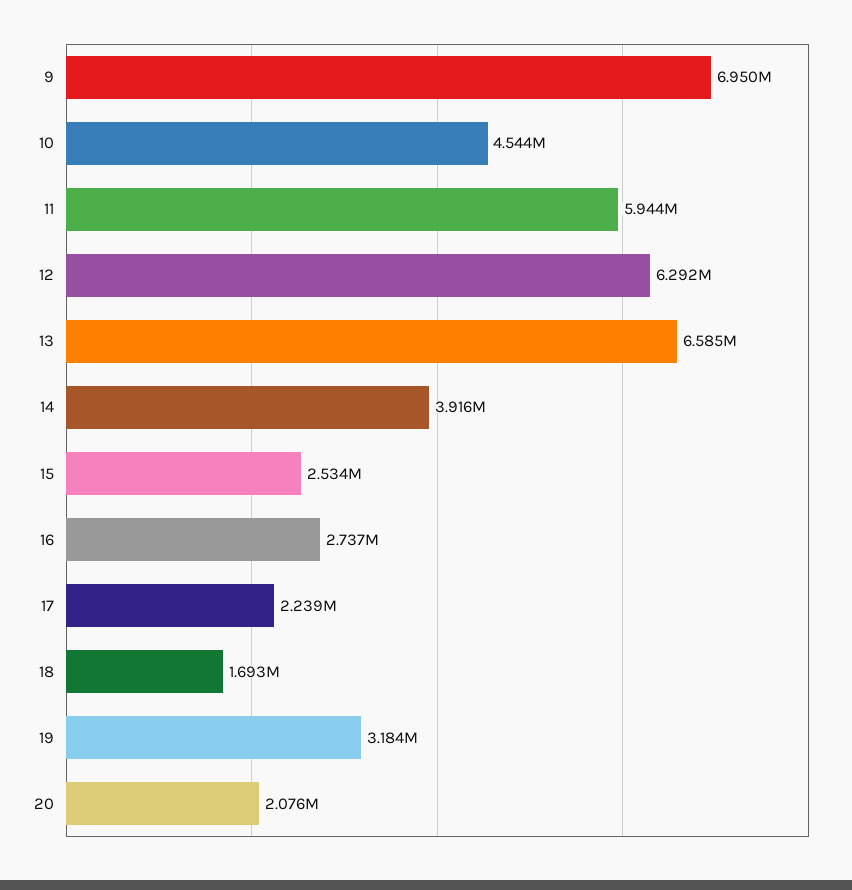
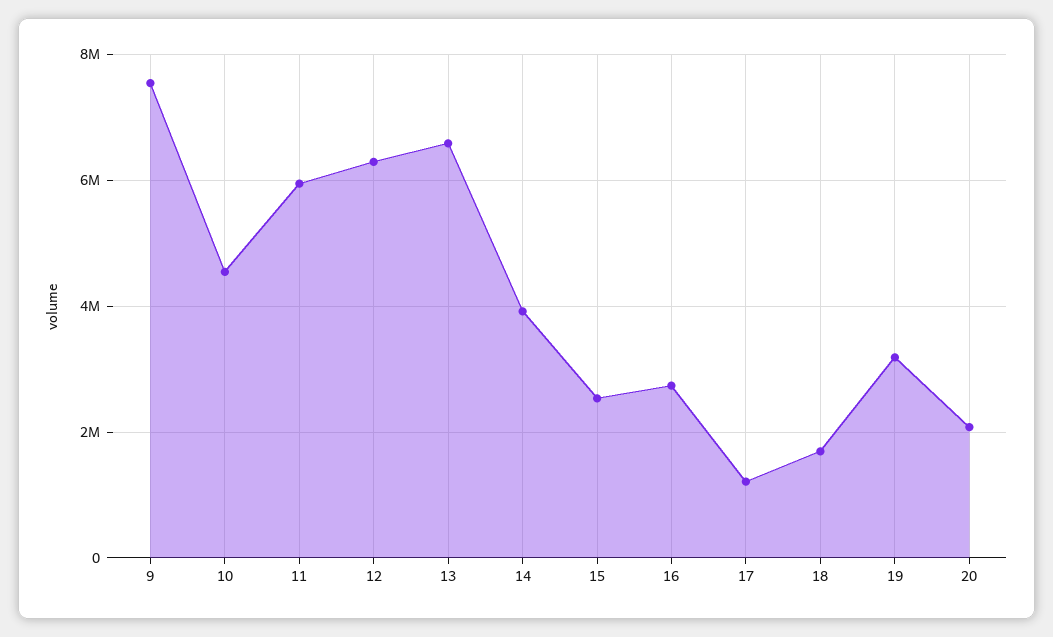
9: 6950000 -> 7600000
17: 2239000 -> 1200000

